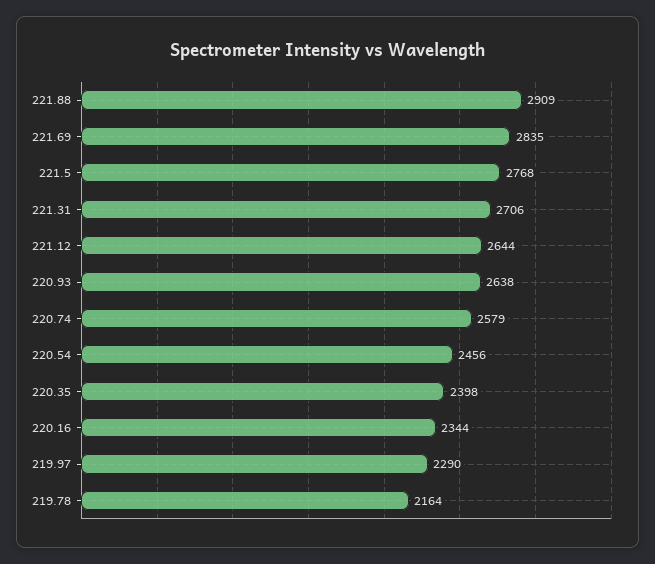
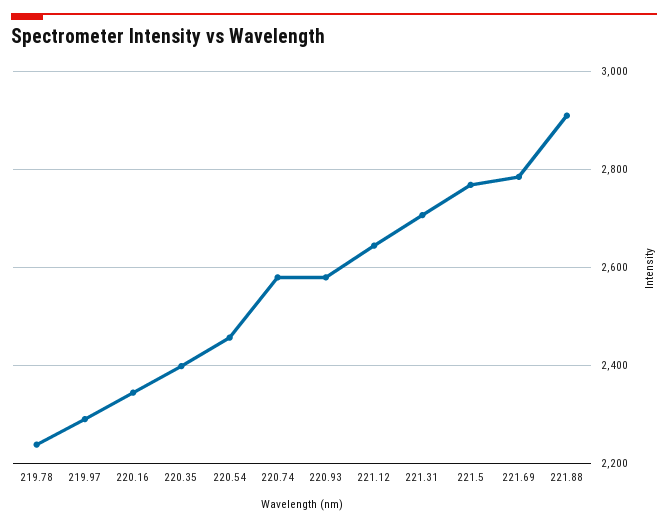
221.69: 2835 -> 2780
220.93: 2638 -> 2580
219.78: 2164 -> 2240

